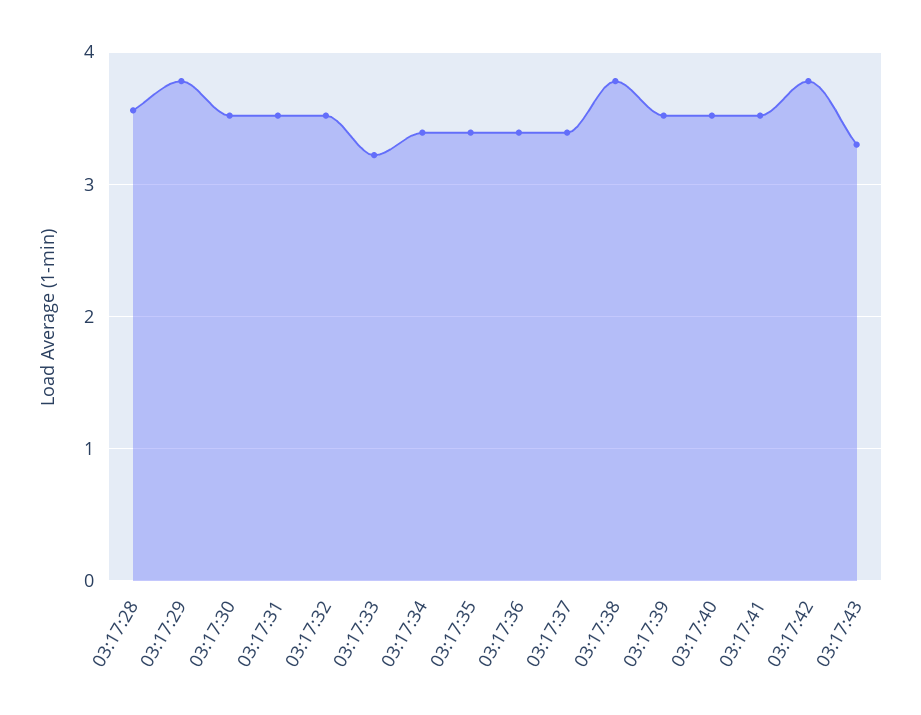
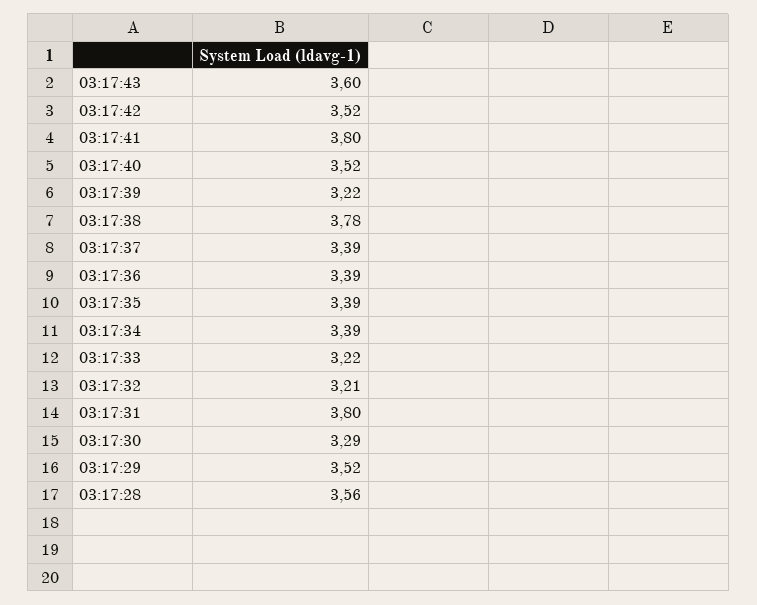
03:17:29: 3.8 -> 3.52
03:17:30: 3.5 -> 3.29
03:17:31: 3.5 -> 3.8
03:17:32: 3.5 -> 3.21
03:17:39: 3.5 -> 3.22
03:17:41: 3.5 -> 3.8
03:17:42: 3.8 -> 3.52
03:17:43: 3.3 -> 3.6

